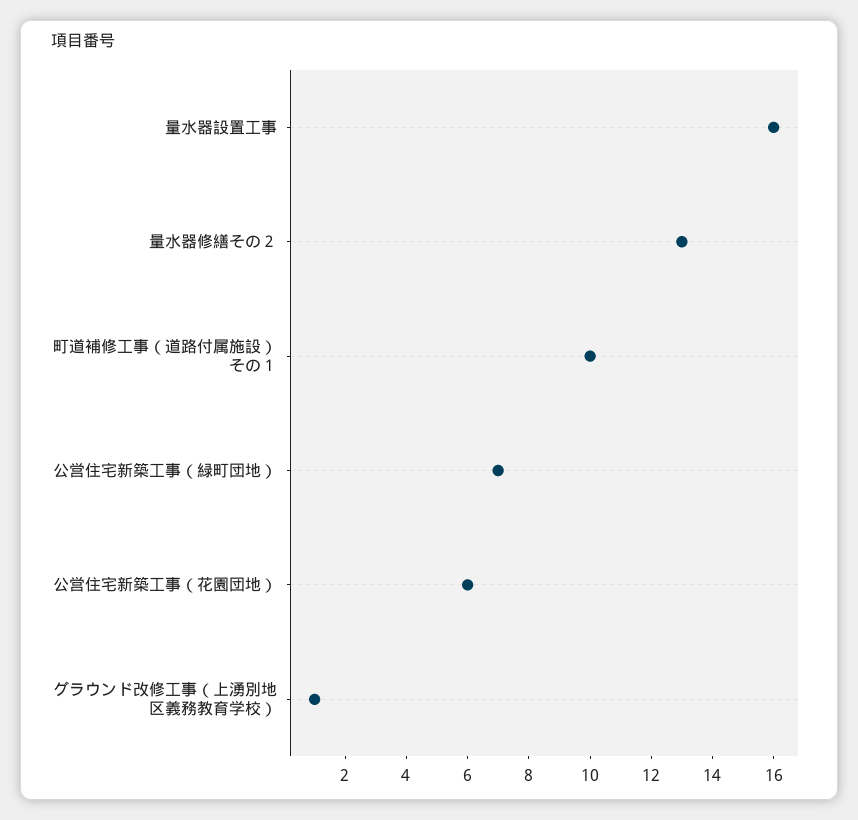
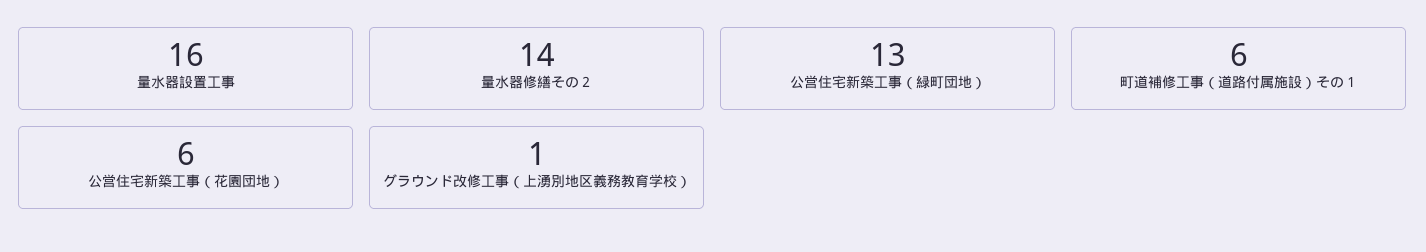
量水器修繕その２: 13 -> 14
町道補修工事（道路付属施設）その１: 10 -> 6
公営住宅新築工事（緑町団地）: 7 -> 13

